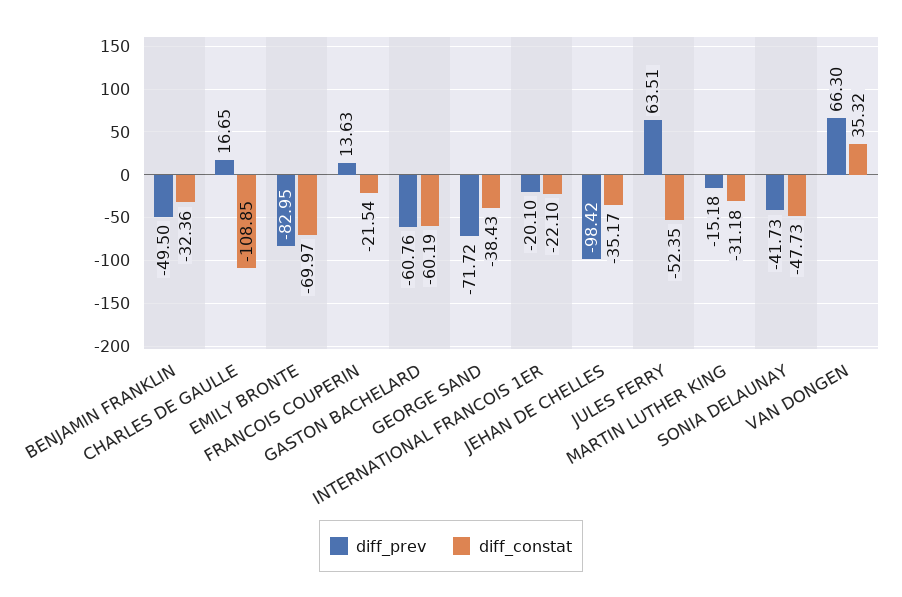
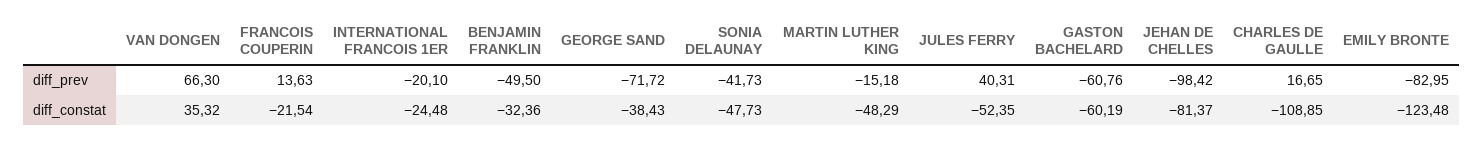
diff_constat, EMILY BRONTE: -69.97 -> -123.48
diff_constat, INTERNATIONAL FRANCOIS 1ER: -22.1 -> -24.48
diff_constat, JEHAN DE CHELLES: -35.17 -> -81.37
diff_prev, JULES FERRY: 63.51 -> 40.31
diff_constat, MARTIN LUTHER KING: -31.18 -> -48.29

